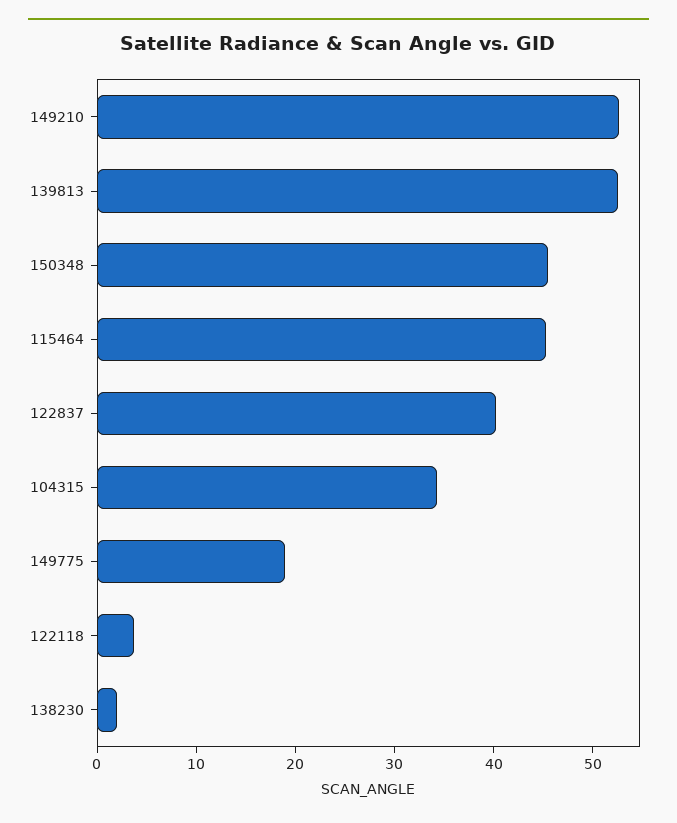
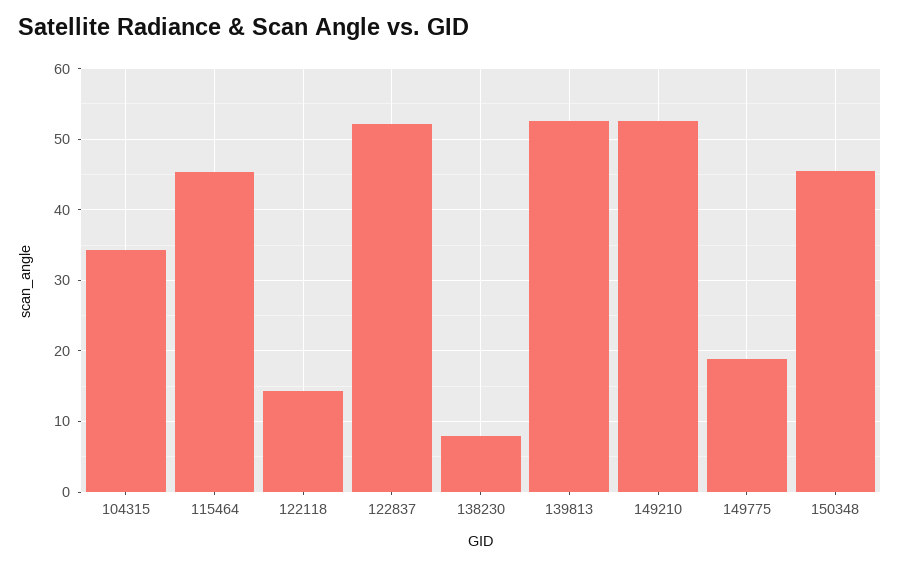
122837: 40 -> 52
122118: 4 -> 14
138230: 2 -> 8

